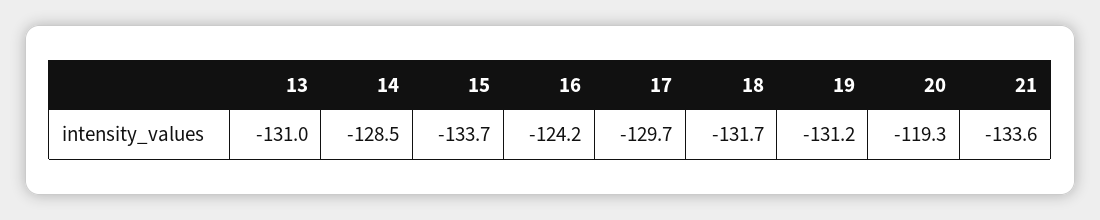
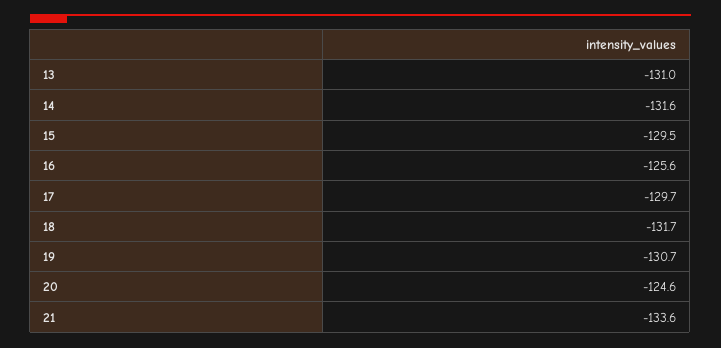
14: -128.5 -> -131.6
15: -133.7 -> -129.5
16: -124.2 -> -125.6
19: -131.2 -> -130.7
20: -119.3 -> -124.6

